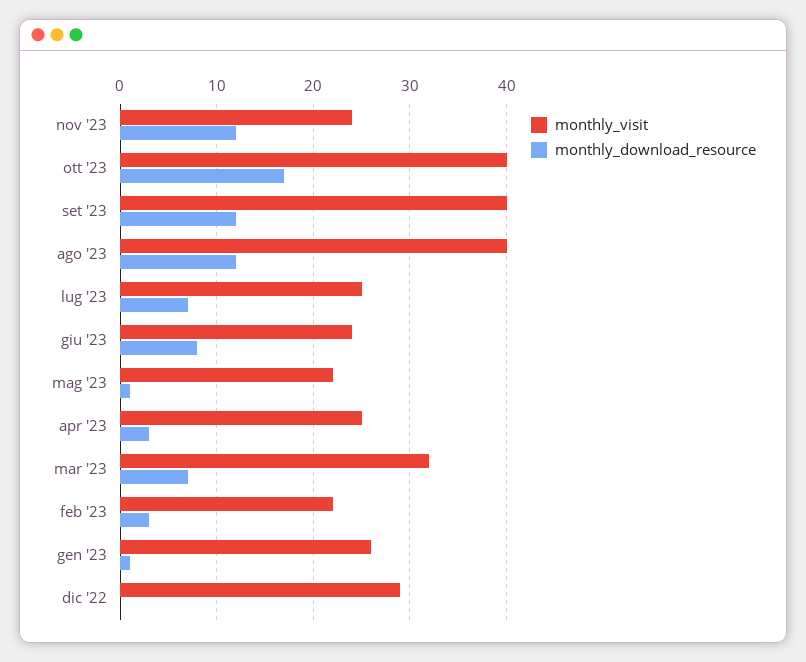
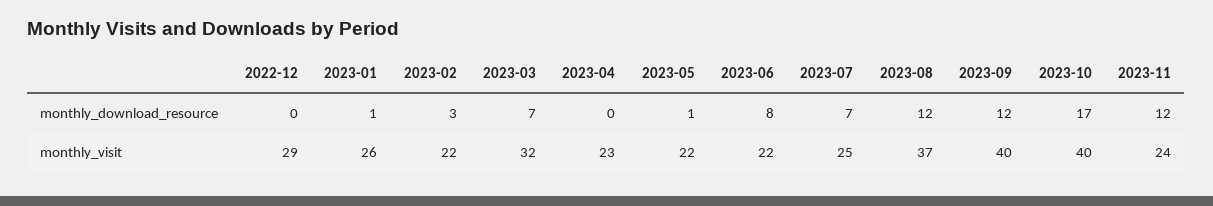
monthly_visit, ago '23: 40 -> 37
monthly_visit, giu '23: 24 -> 22
monthly_visit, apr '23: 25 -> 23
monthly_download_resource, apr '23: 3 -> 0

